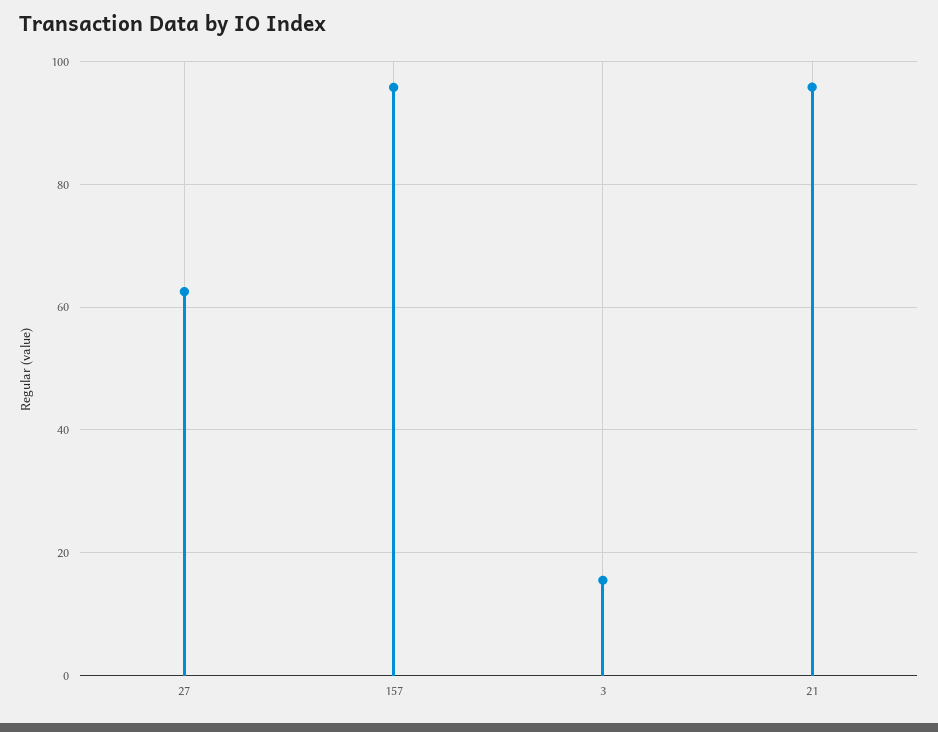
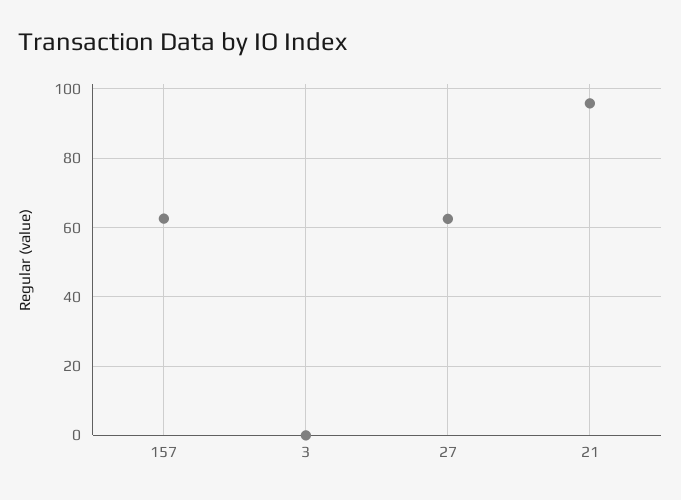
157: 96 -> 62
3: 16 -> 0

